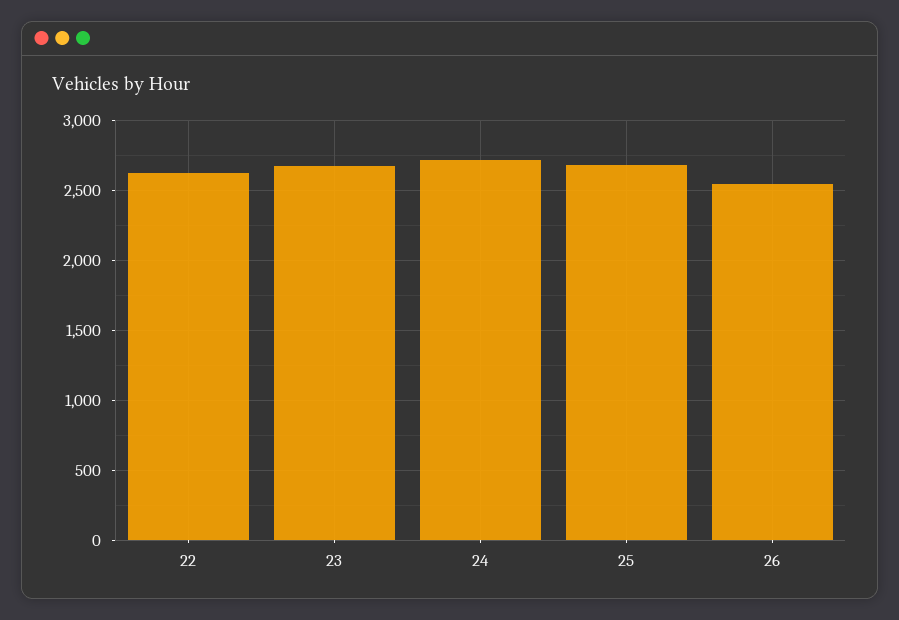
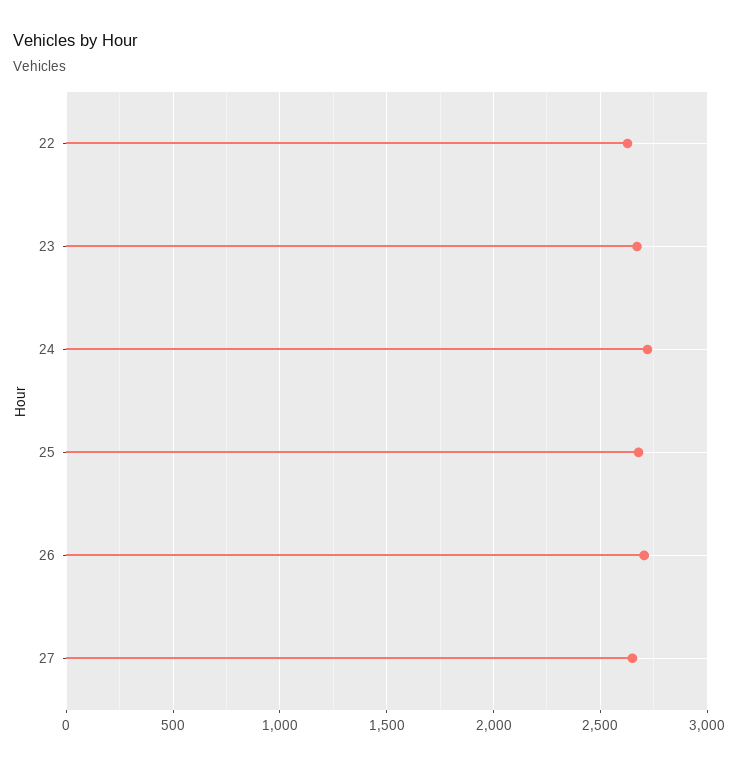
26: 2550 -> 2700
27: none -> 2650

